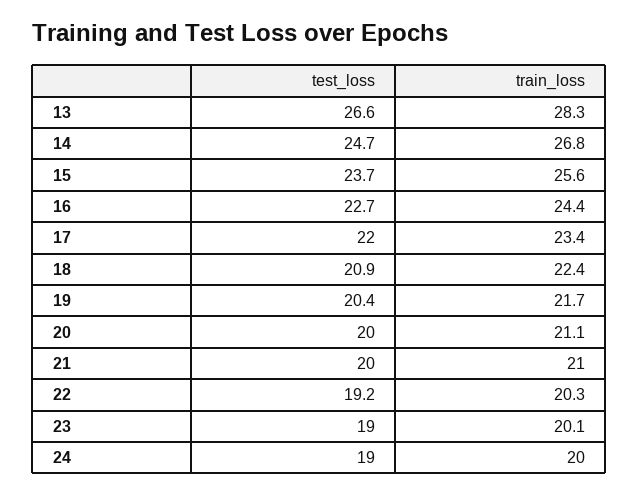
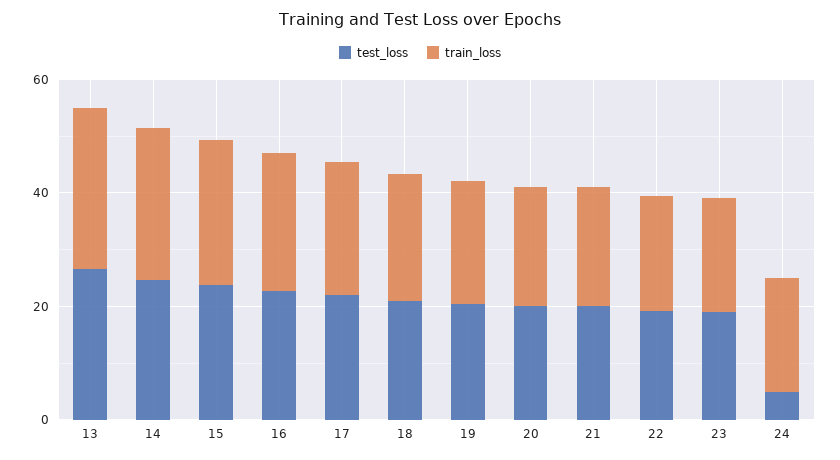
test_loss, 24: 19 -> 5

